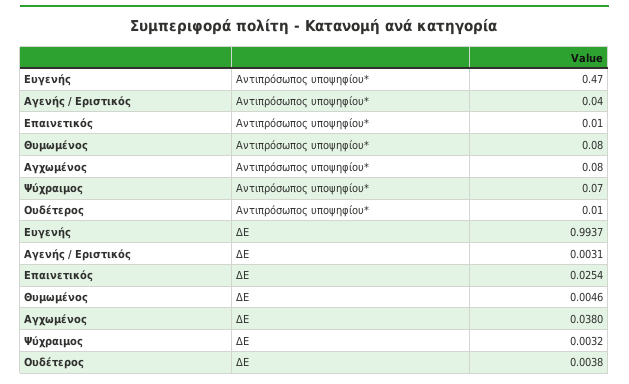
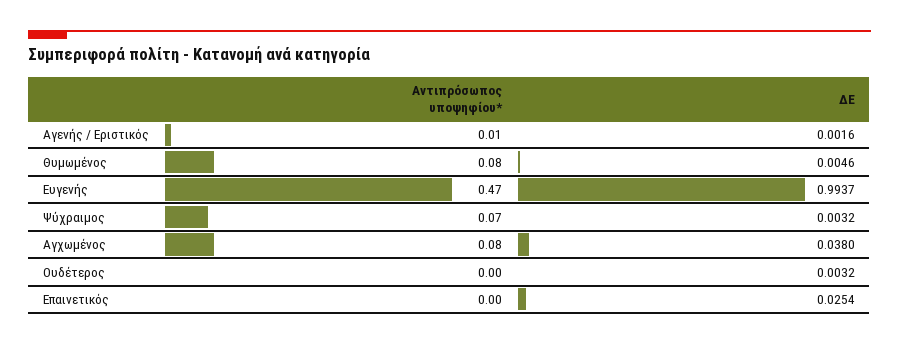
Αγενής / Εριστικός, Αντιπρόσωπος υποψηφίου*: 0.04 -> 0.01
Επαινετικός, Αντιπρόσωπος υποψηφίου*: 0.01 -> 0
Ουδέτερος, Αντιπρόσωπος υποψηφίου*: 0.01 -> 0
Αγενής / Εριστικός, ΔΕ: 0.0031 -> 0.0016
Ουδέτερος, ΔΕ: 0.0038 -> 0.0032

